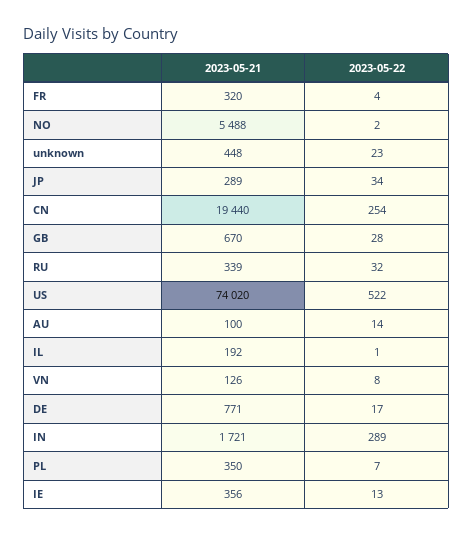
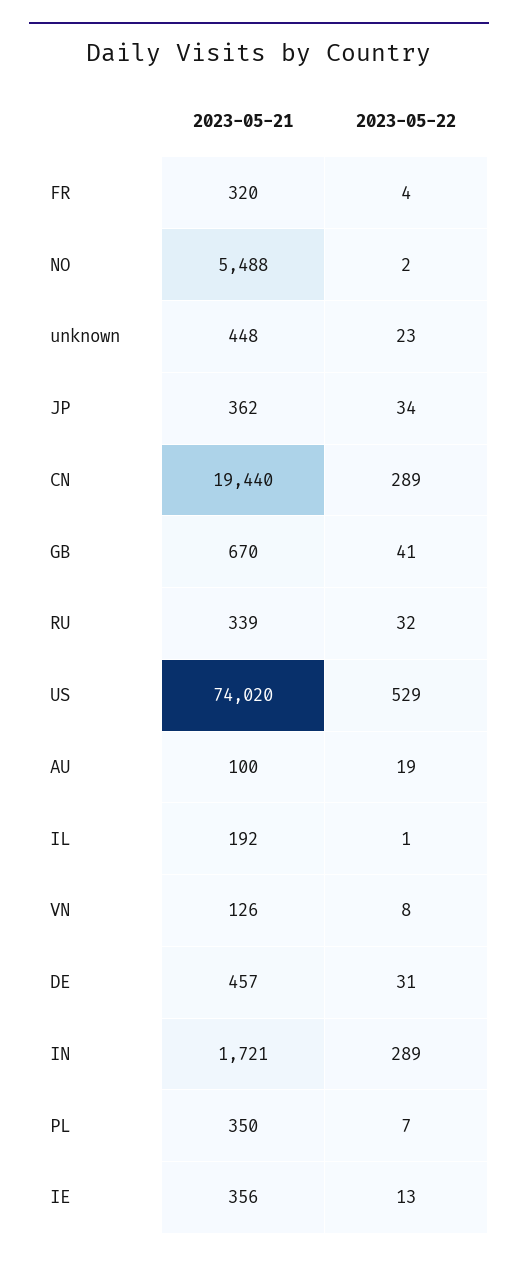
2023-05-21, JP: 289 -> 362
2023-05-22, CN: 254 -> 289
2023-05-22, GB: 28 -> 41
2023-05-22, US: 522 -> 529
2023-05-22, AU: 14 -> 19
2023-05-21, DE: 771 -> 457
2023-05-22, DE: 17 -> 31

